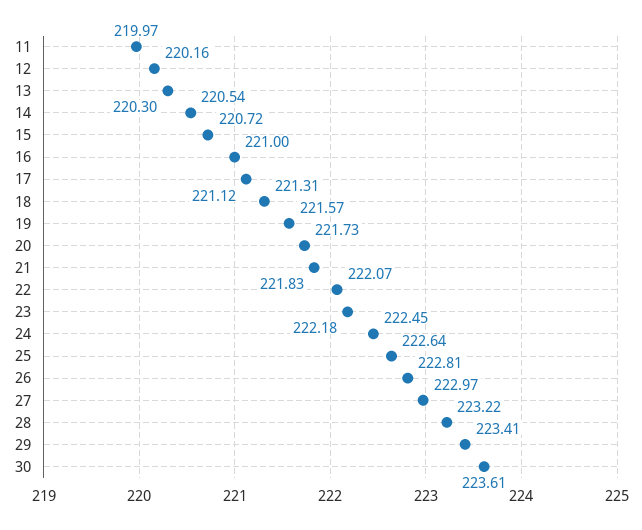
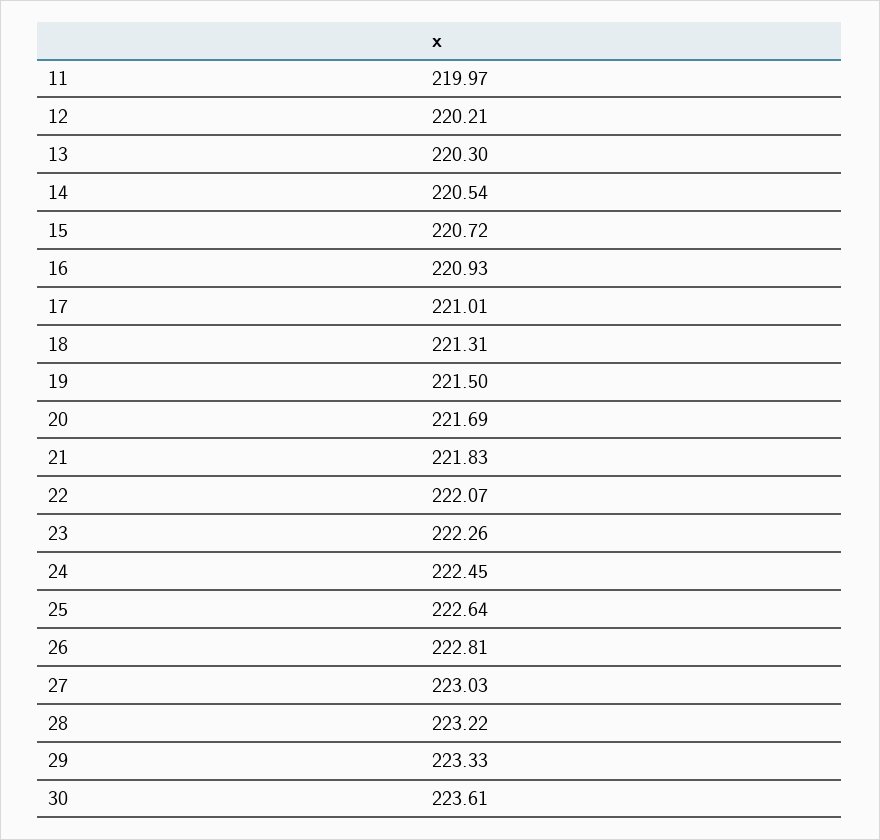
12: 220.16 -> 220.21
16: 221 -> 220.93
17: 221.12 -> 221.01
19: 221.57 -> 221.5
20: 221.73 -> 221.69
23: 222.18 -> 222.26
27: 222.97 -> 223.03
29: 223.41 -> 223.33

